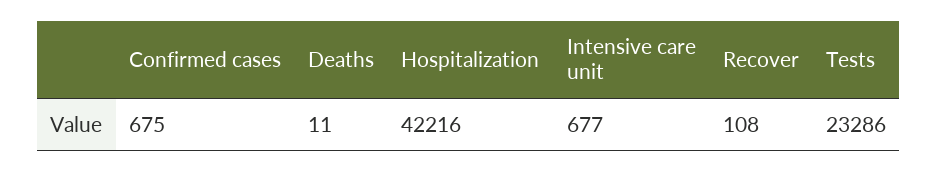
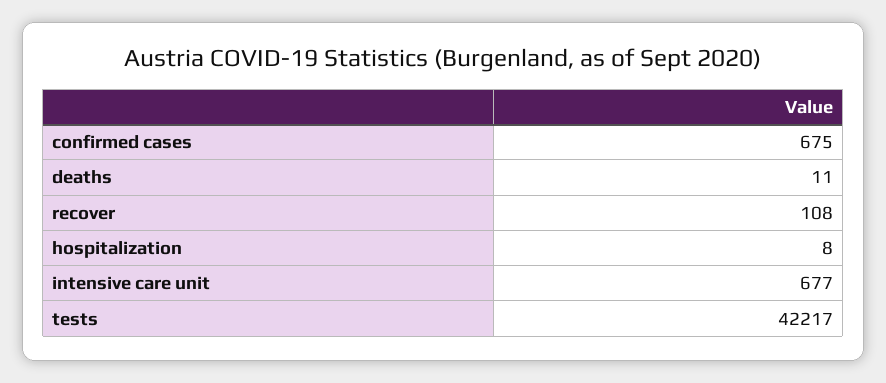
Hospitalization: 42216 -> 8
Tests: 23286 -> 42217

